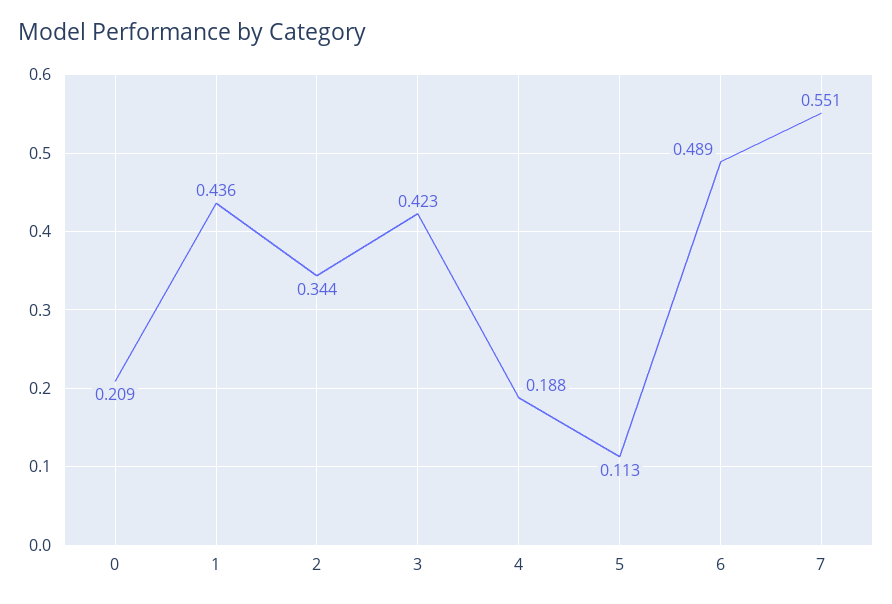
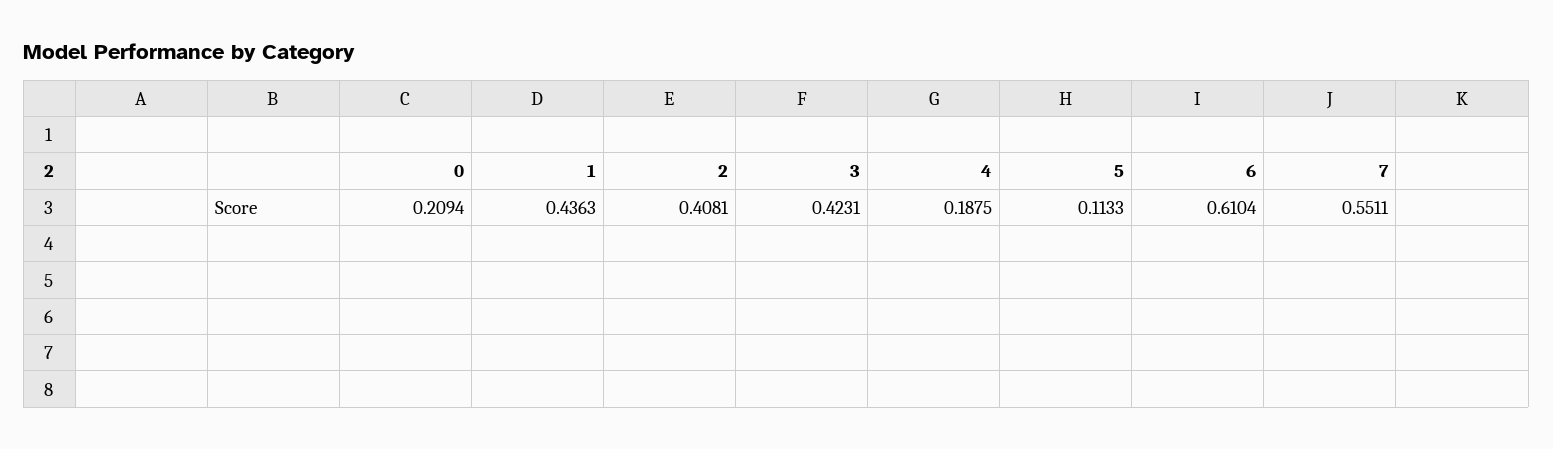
2: 0.344 -> 0.4081
6: 0.489 -> 0.6104

